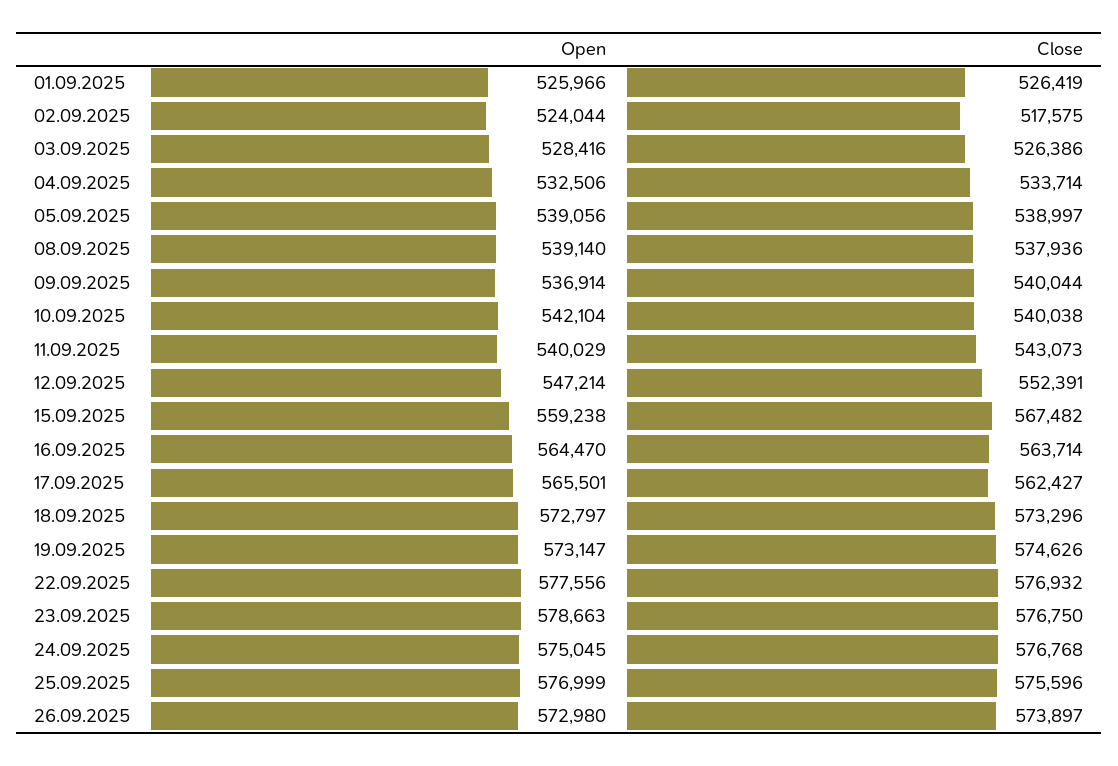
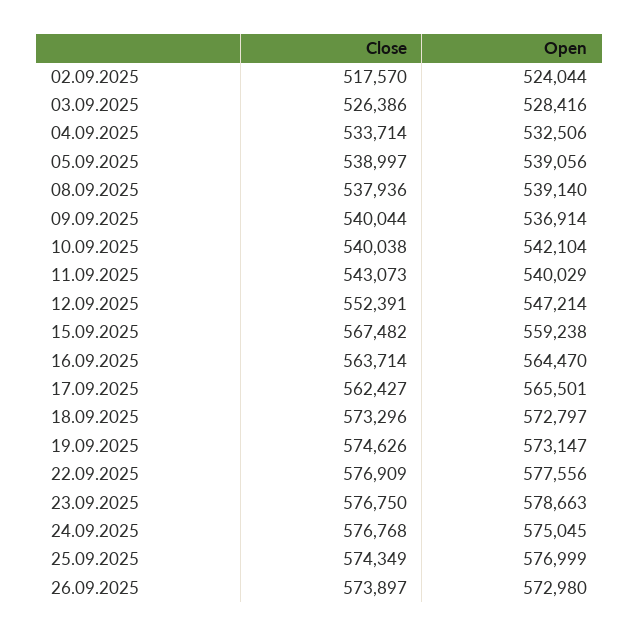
Open, 01.09.2025: 525966 -> none
Close, 01.09.2025: 526419 -> none
Close, 02.09.2025: 517575 -> 517570
Close, 22.09.2025: 576932 -> 576909
Close, 25.09.2025: 575596 -> 574349

